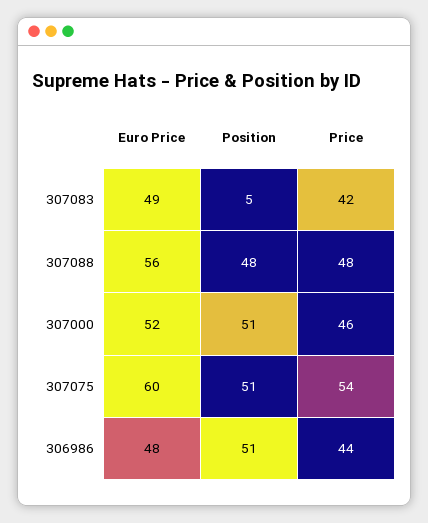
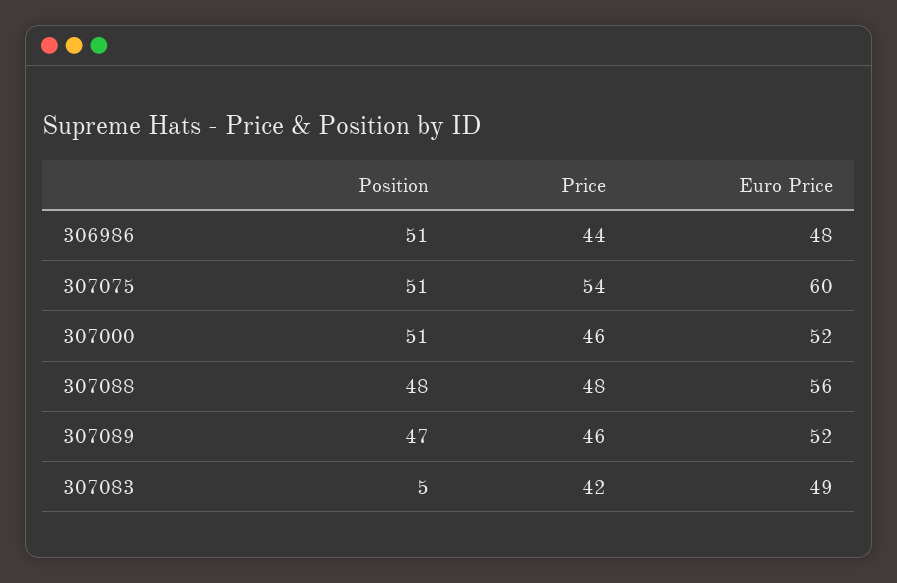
Position, 307089: none -> 47
Price, 307089: none -> 46
Euro Price, 307089: none -> 52

